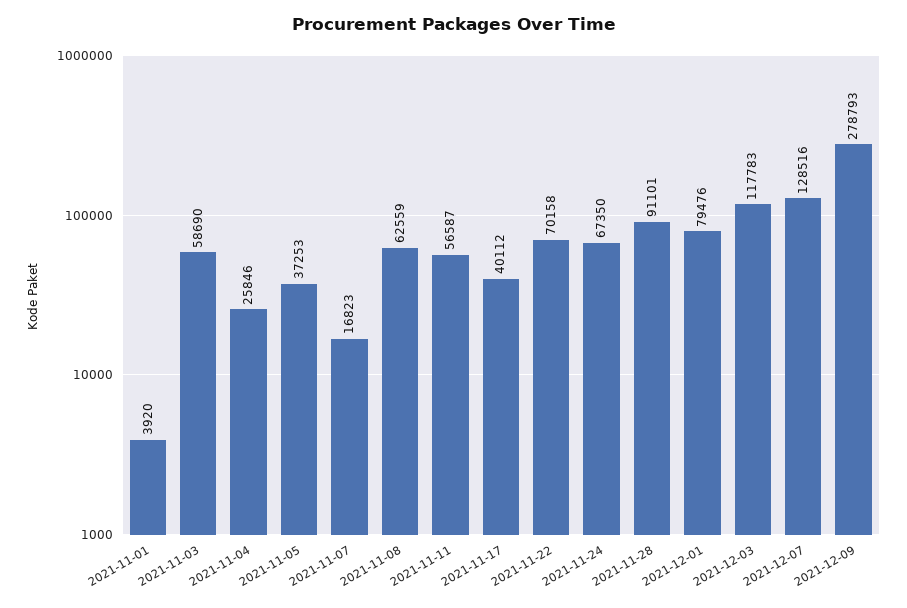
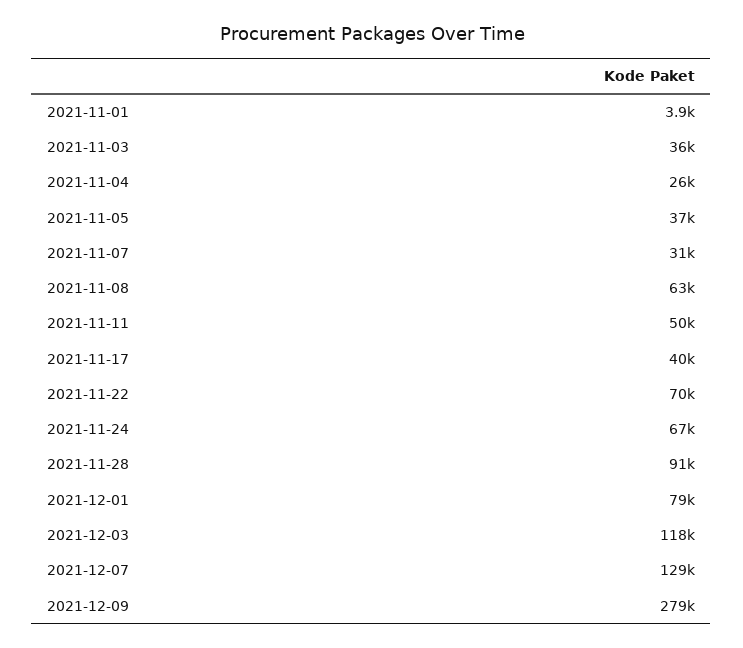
2021-11-03: 58690 -> 36000
2021-11-07: 16823 -> 31000
2021-11-11: 56587 -> 50000

